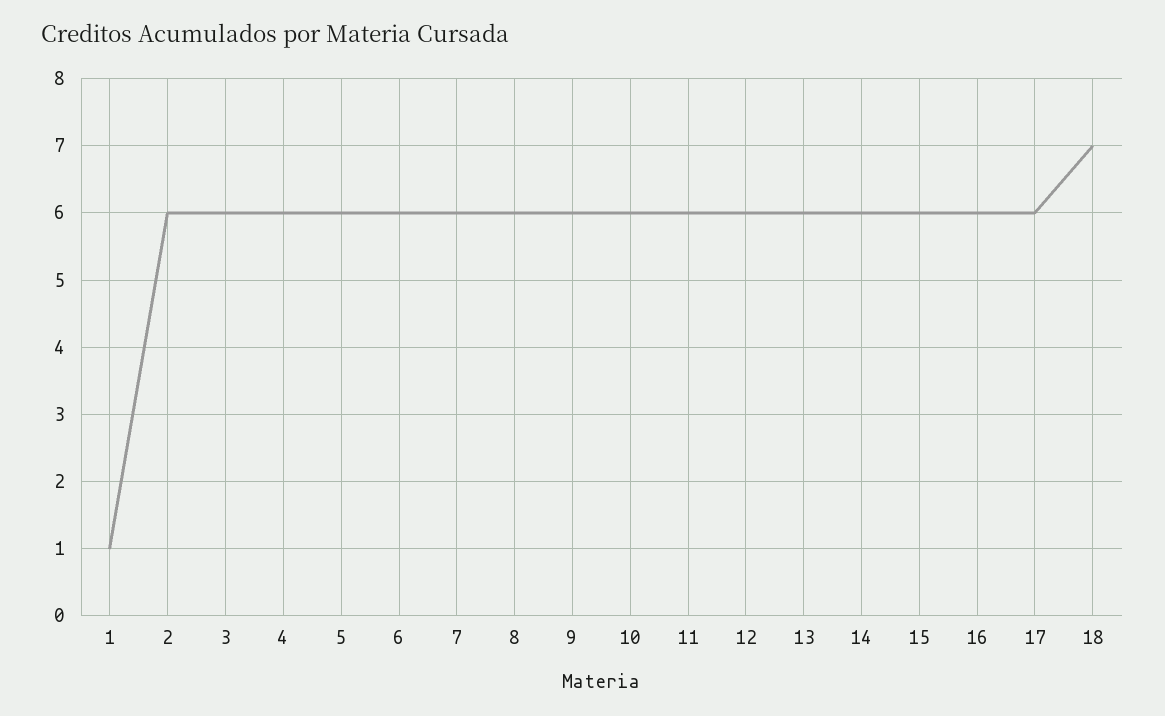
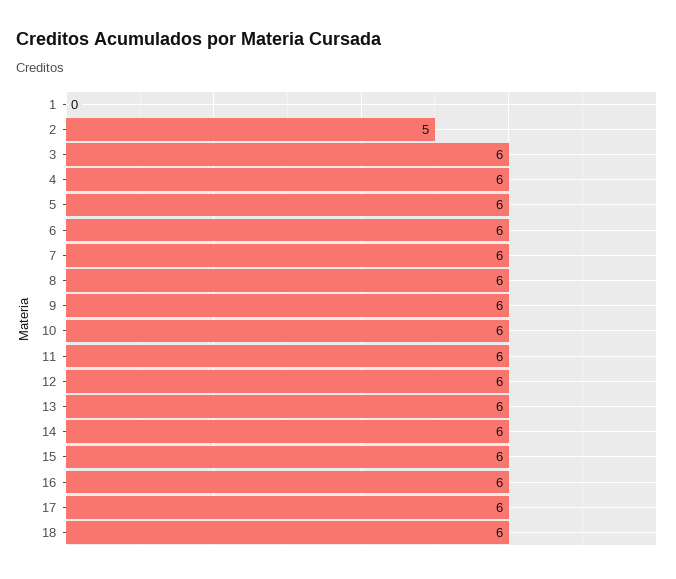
1: 1 -> 0
2: 6 -> 5
18: 7 -> 6

